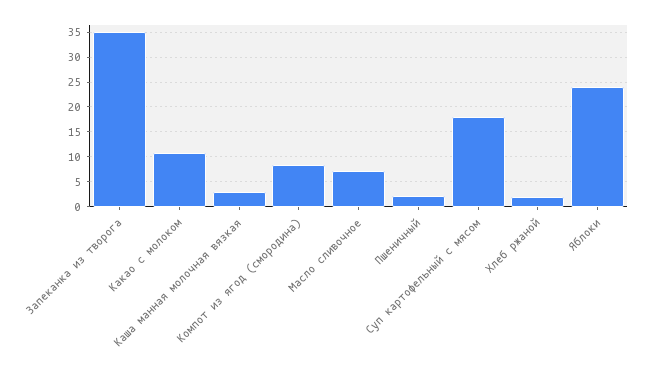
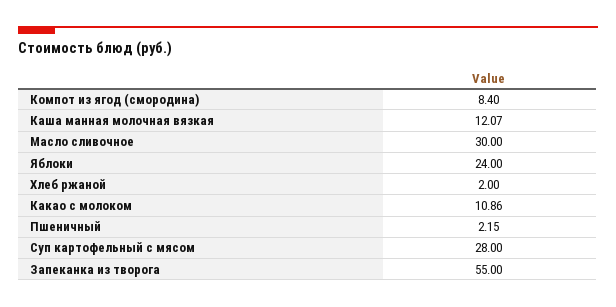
Запеканка из творога: 35 -> 55
Каша манная молочная вязкая: 2.5 -> 12.07
Масло сливочное: 7.5 -> 30
Суп картофельный с мясом: 17.5 -> 28

